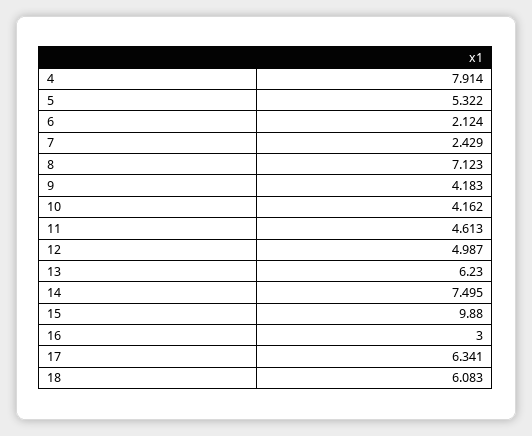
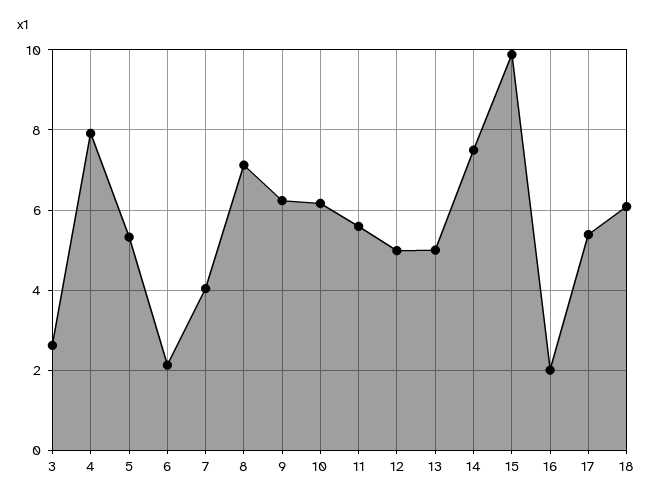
7: 2.429 -> 4
9: 4.183 -> 6.2
10: 4.162 -> 6.2
11: 4.613 -> 5.6
13: 6.23 -> 5
16: 3 -> 2
17: 6.341 -> 5.4
3: none -> 2.6

